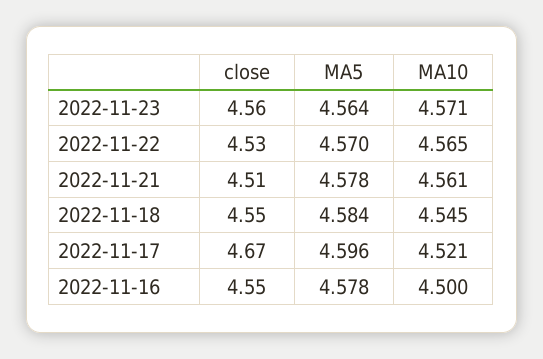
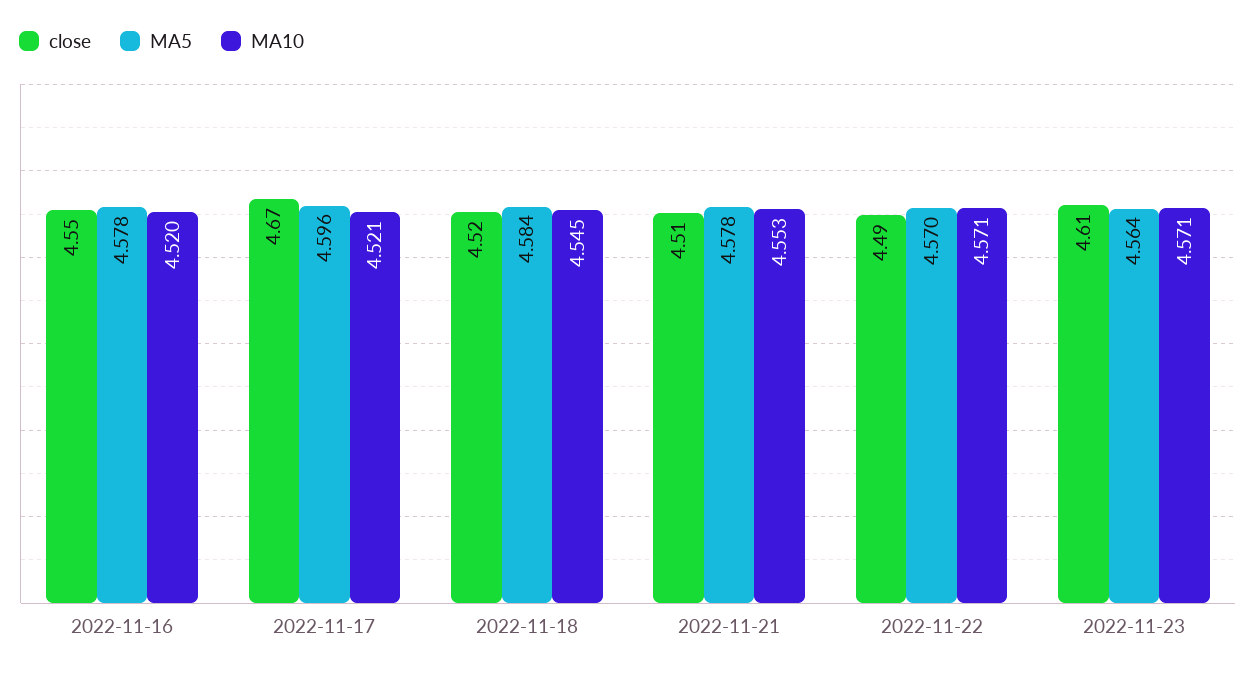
close, 2022-11-23: 4.56 -> 4.61
close, 2022-11-22: 4.53 -> 4.49
MA10, 2022-11-22: 4.565 -> 4.571
MA10, 2022-11-21: 4.561 -> 4.553
close, 2022-11-18: 4.55 -> 4.52
MA10, 2022-11-16: 4.5 -> 4.52

